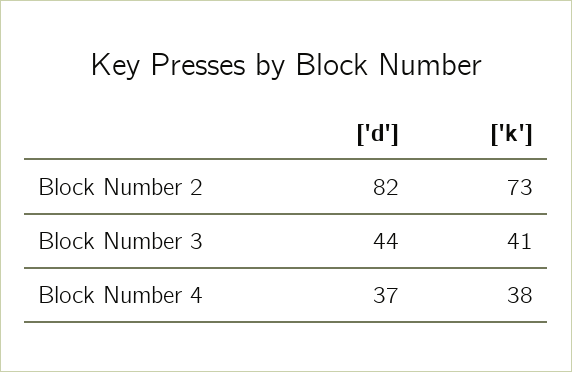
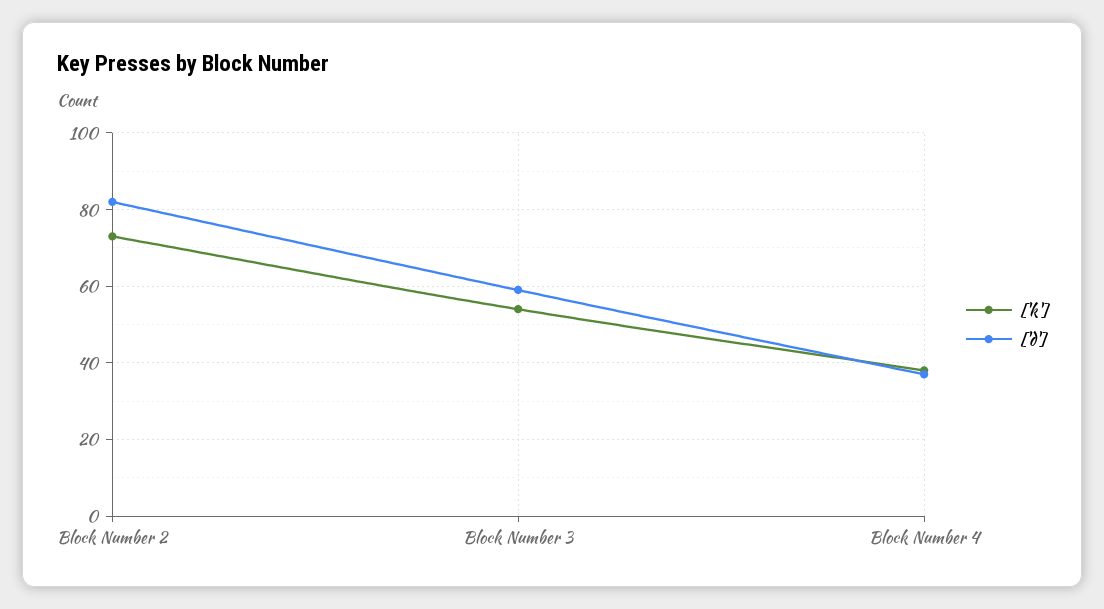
['d'], Block Number 3: 44 -> 60
['k'], Block Number 3: 41 -> 55

